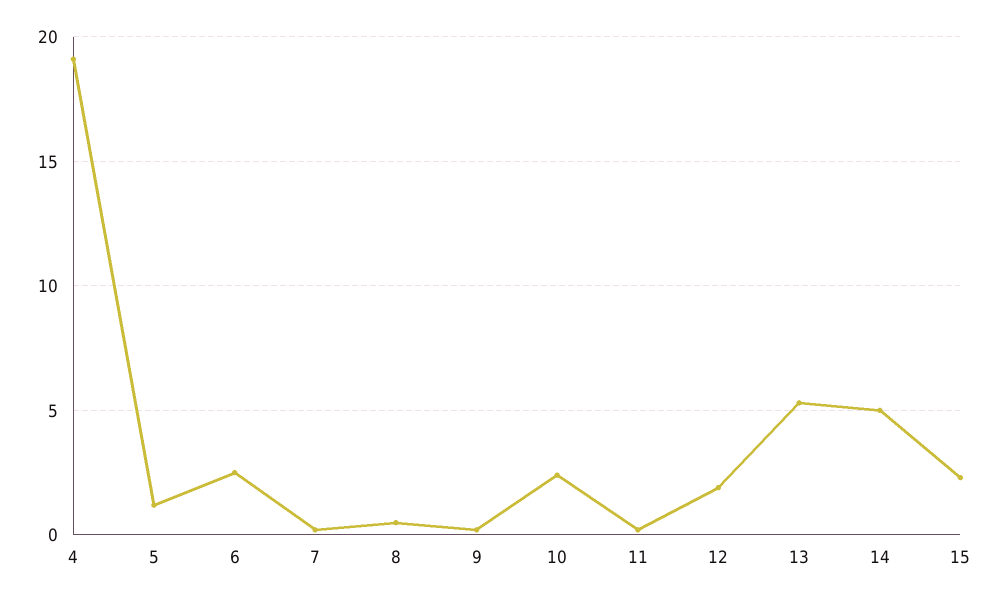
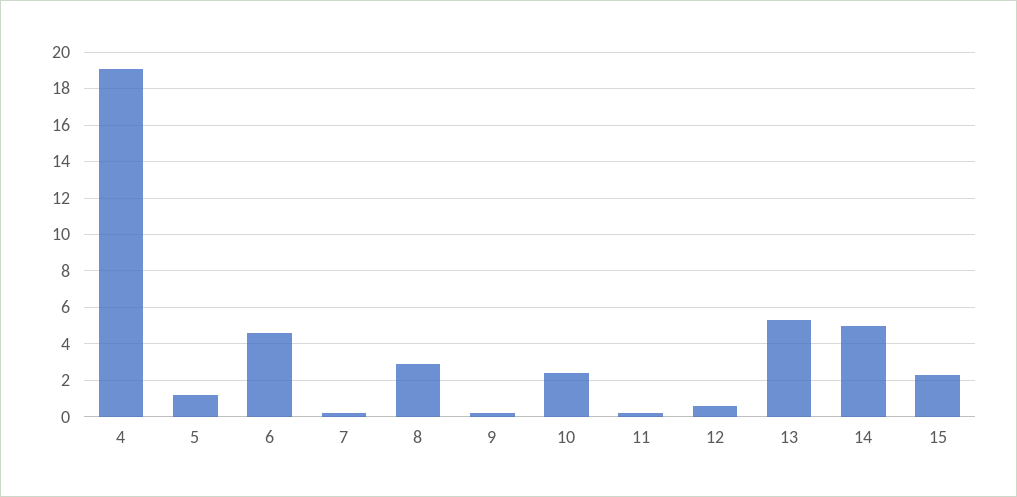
6: 2.5 -> 4.5
8: 0.5 -> 3
12: 2 -> 0.5

